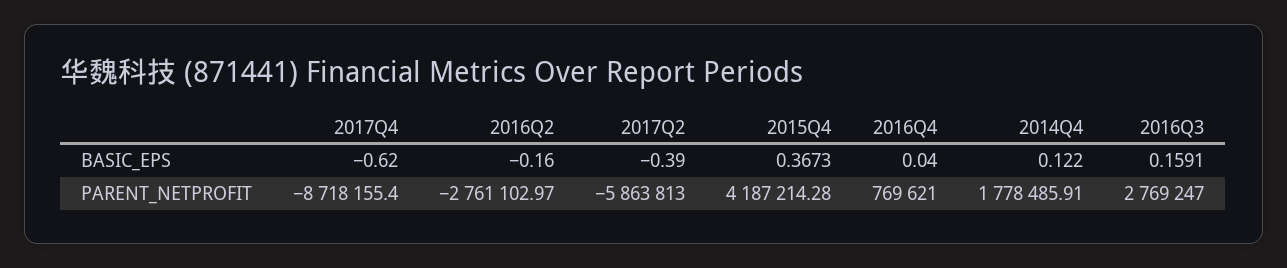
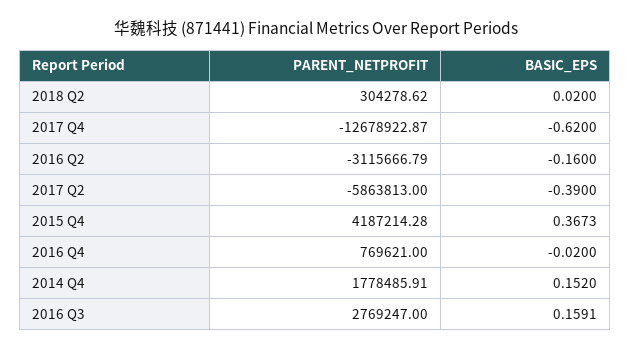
2016Q4, BASIC_EPS: 0.04 -> -0.02
2014Q4, BASIC_EPS: 0.122 -> 0.152
2017Q4, PARENT_NETPROFIT: -8718155.4 -> -12678922.87
2016Q2, PARENT_NETPROFIT: -2761102.97 -> -3115666.79
2018 Q2, PARENT_NETPROFIT: none -> 304278.62
2018 Q2, BASIC_EPS: none -> 0.02

